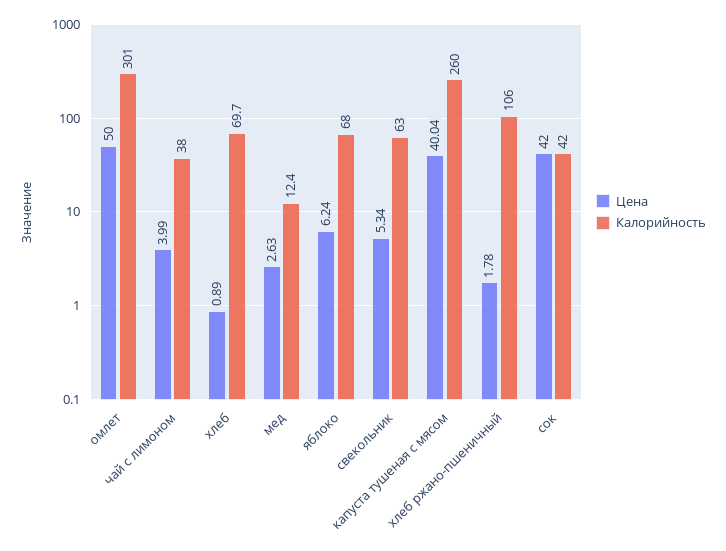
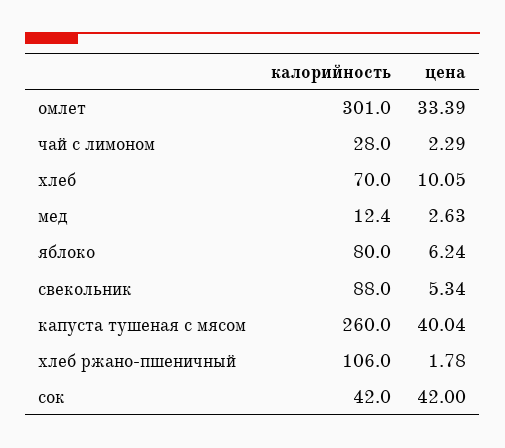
Цена, омлет: 50 -> 33.39
Цена, чай с лимоном: 3.99 -> 2.29
Калорийность, чай с лимоном: 38 -> 28
Цена, хлеб: 0.89 -> 10.05
Калорийность, хлеб: 69.7 -> 70
Калорийность, яблоко: 68 -> 80
Калорийность, свекольник: 63 -> 88

